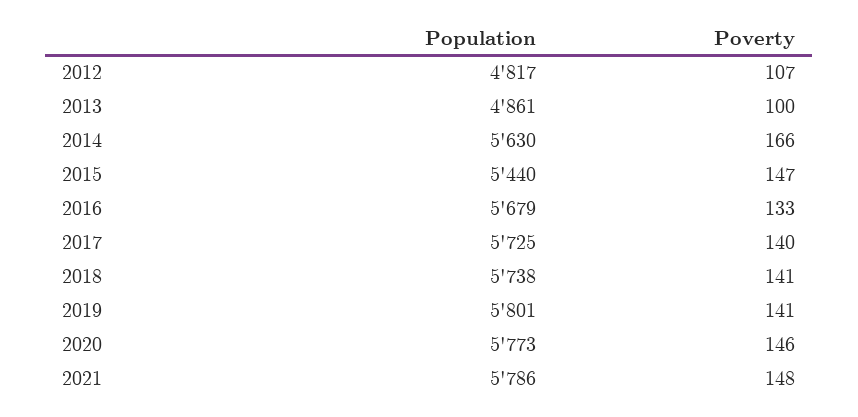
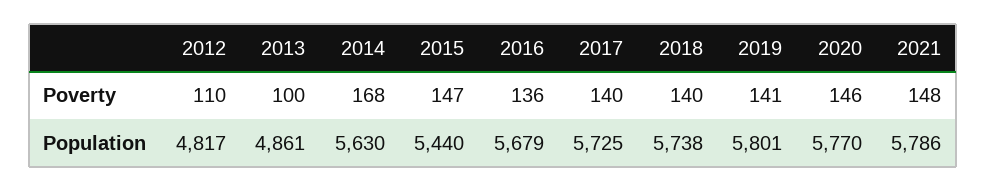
Poverty, 2012: 107 -> 110
Poverty, 2014: 166 -> 168
Poverty, 2016: 133 -> 136
Poverty, 2018: 141 -> 140
Population, 2020: 5773 -> 5770

